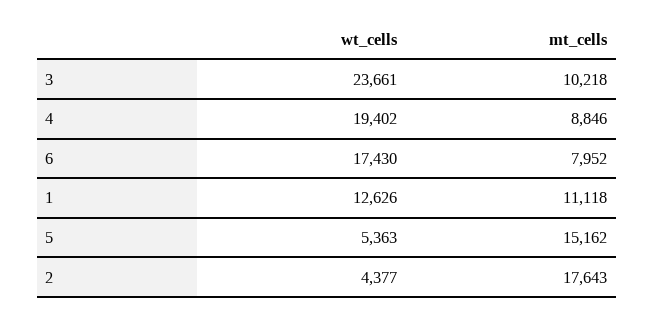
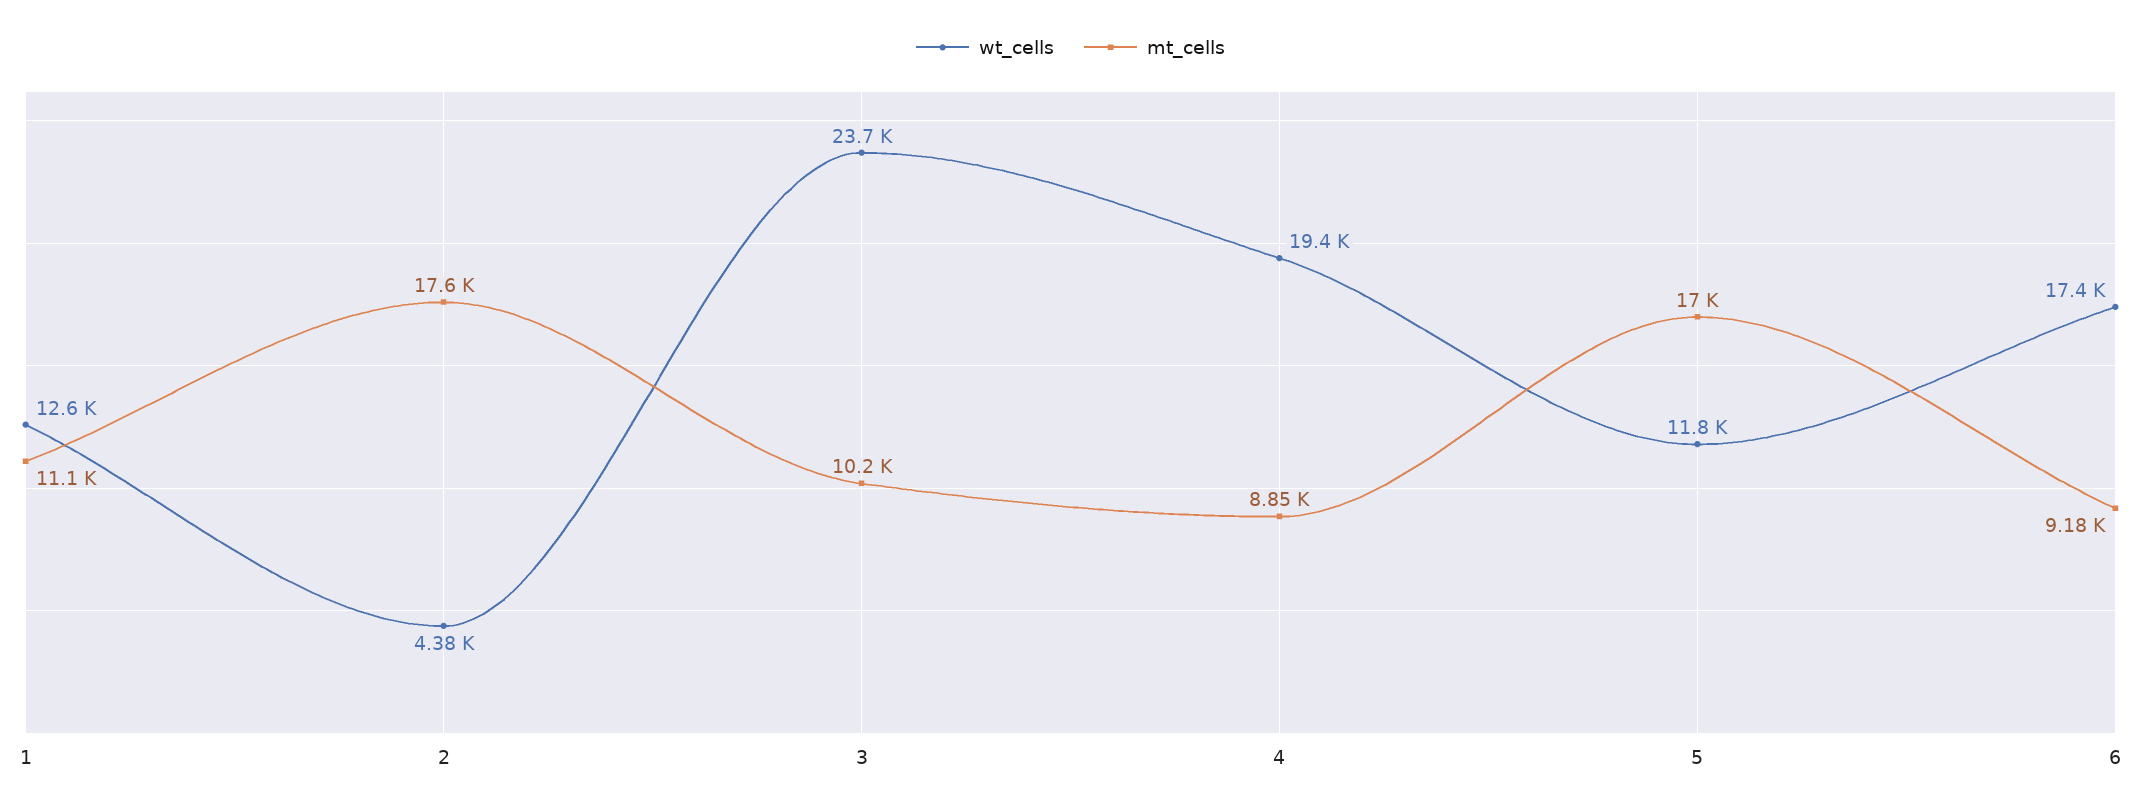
mt_cells, 6: 7952 -> 9180
wt_cells, 5: 5363 -> 11800
mt_cells, 5: 15162 -> 17000

